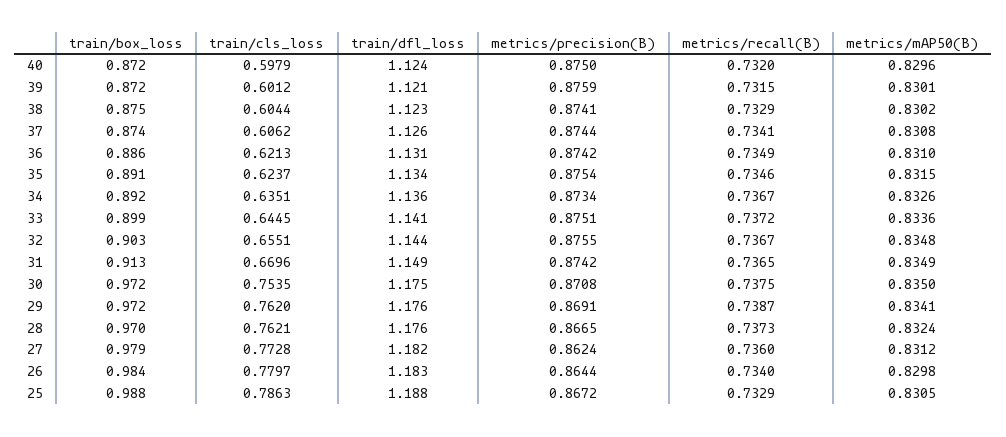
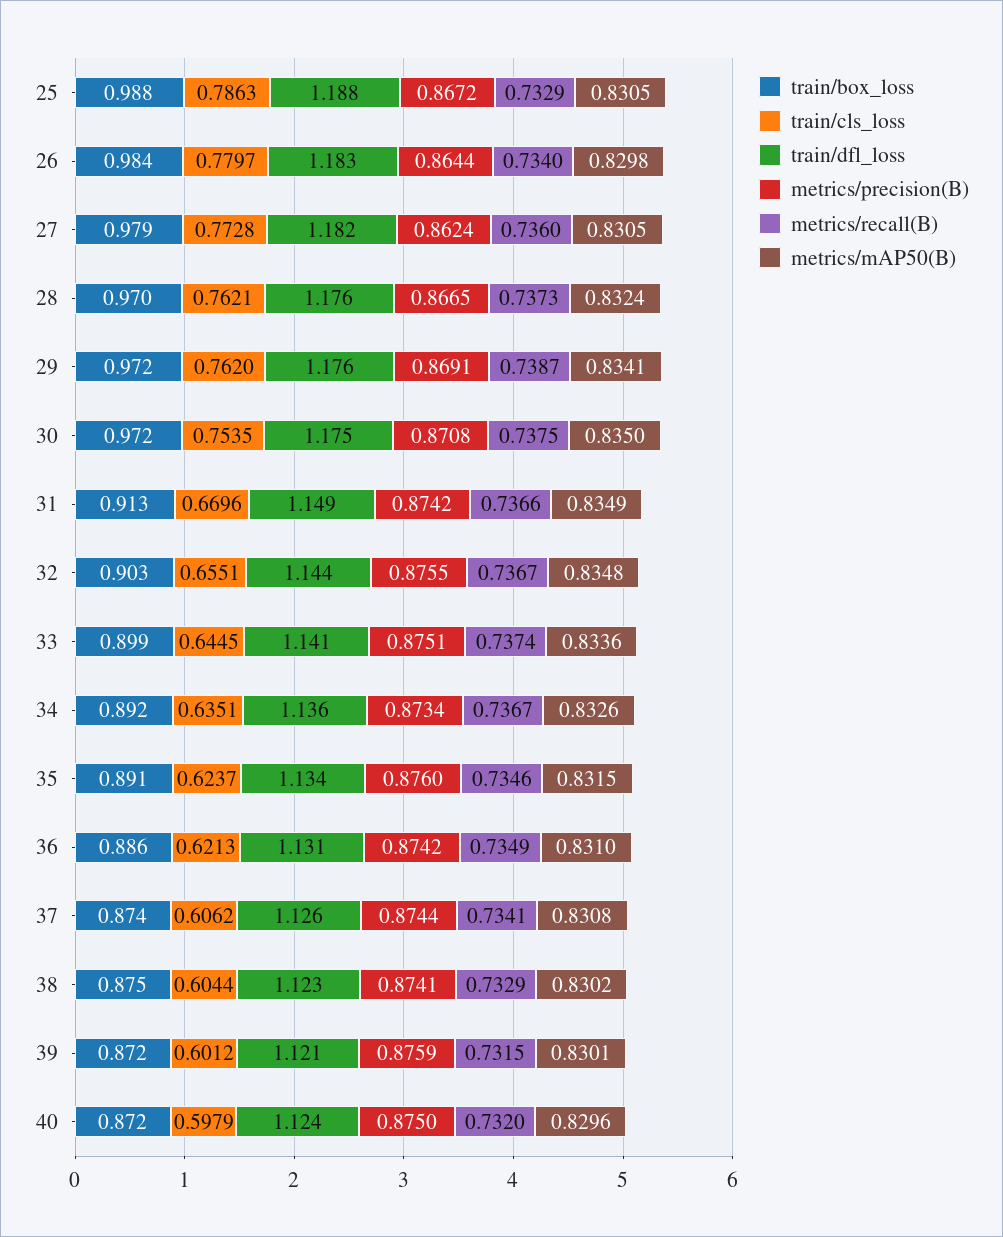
metrics/precision(B), 35: 0.8754 -> 0.876
metrics/recall(B), 33: 0.7372 -> 0.7374
metrics/recall(B), 31: 0.7365 -> 0.7366
metrics/mAP50(B), 27: 0.8312 -> 0.8305

